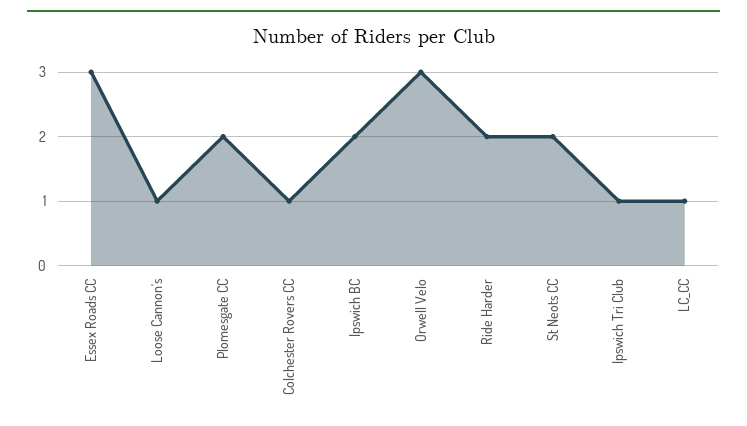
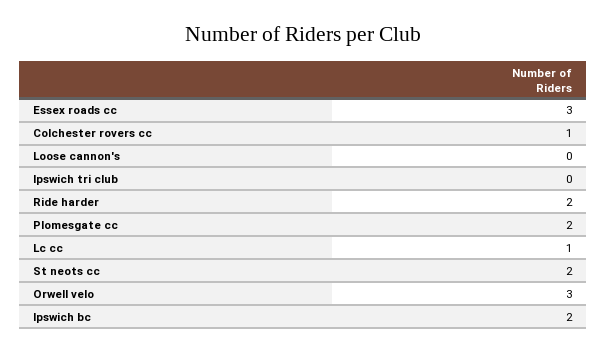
Loose Cannon's: 1 -> 0
Ipswich Tri Club: 1 -> 0

